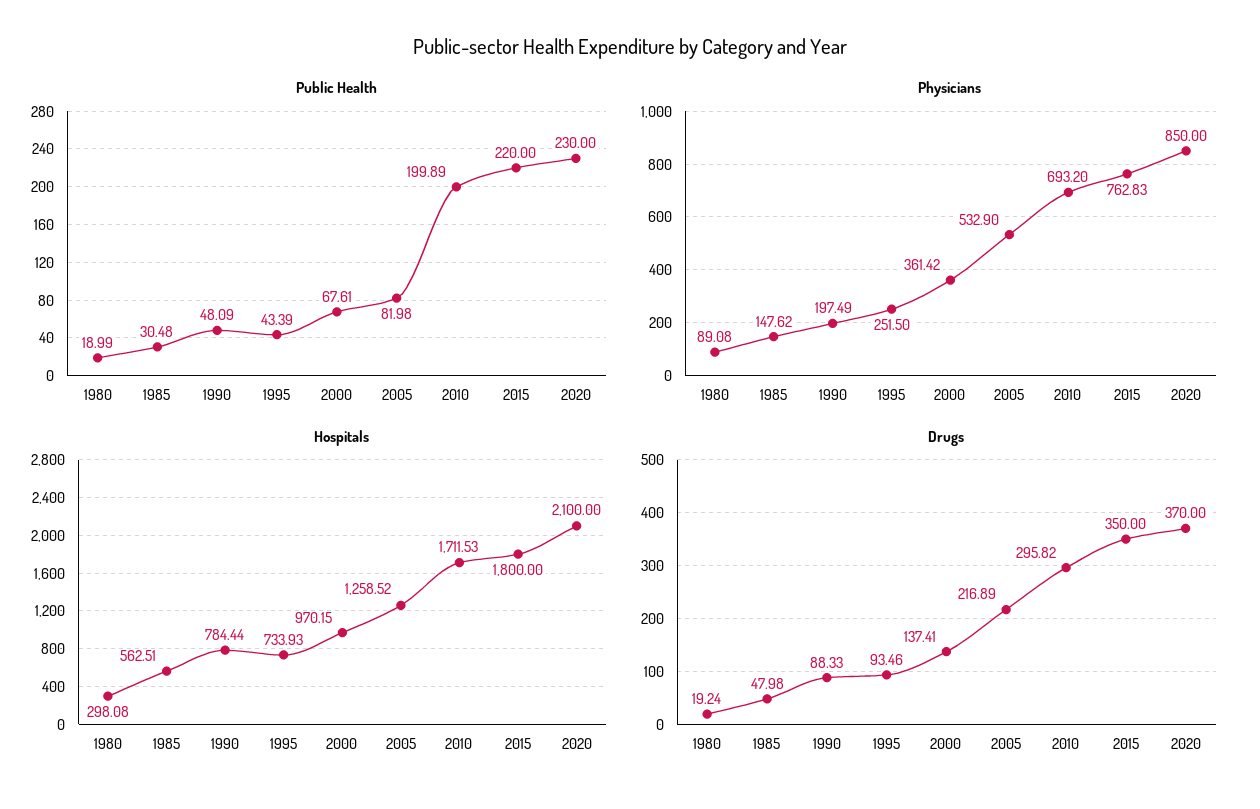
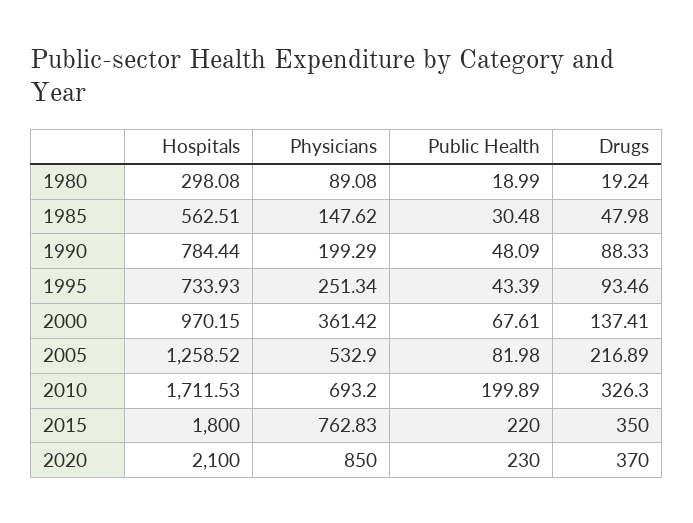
Physicians, 1990: 197.49 -> 199.29
Physicians, 1995: 251.5 -> 251.34
Drugs, 2010: 295.82 -> 326.3

